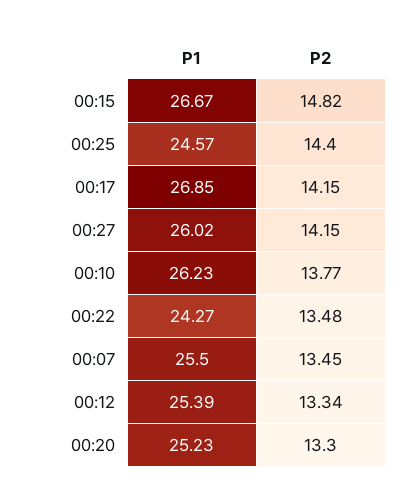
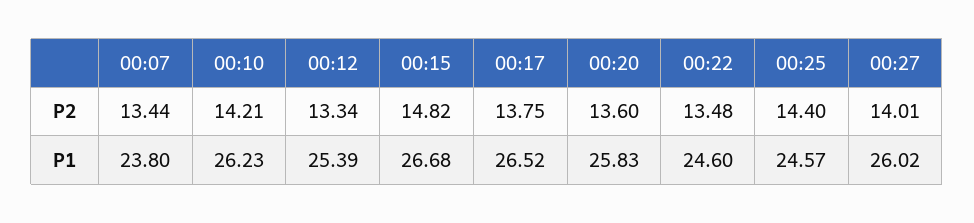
P1, 00:15: 26.67 -> 26.68
P1, 00:17: 26.85 -> 26.52
P2, 00:17: 14.15 -> 13.75
P2, 00:27: 14.15 -> 14.01
P2, 00:10: 13.77 -> 14.21
P1, 00:22: 24.27 -> 24.6
P1, 00:07: 25.5 -> 23.8
P2, 00:07: 13.45 -> 13.44
P1, 00:20: 25.23 -> 25.83
P2, 00:20: 13.3 -> 13.6

